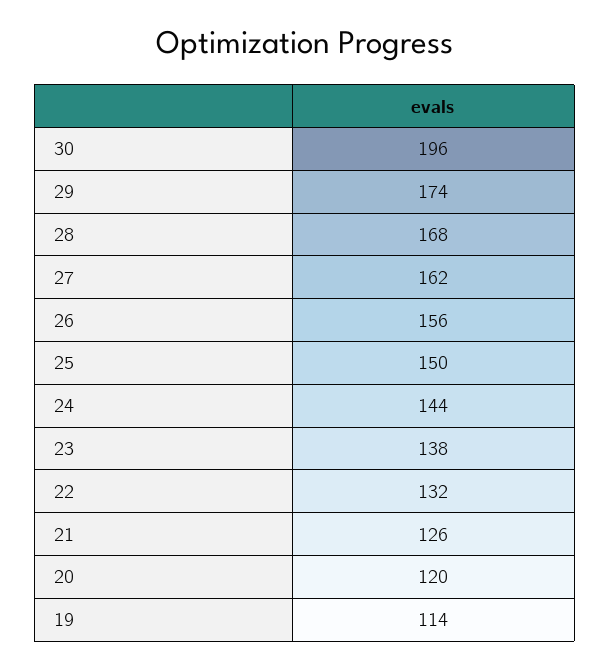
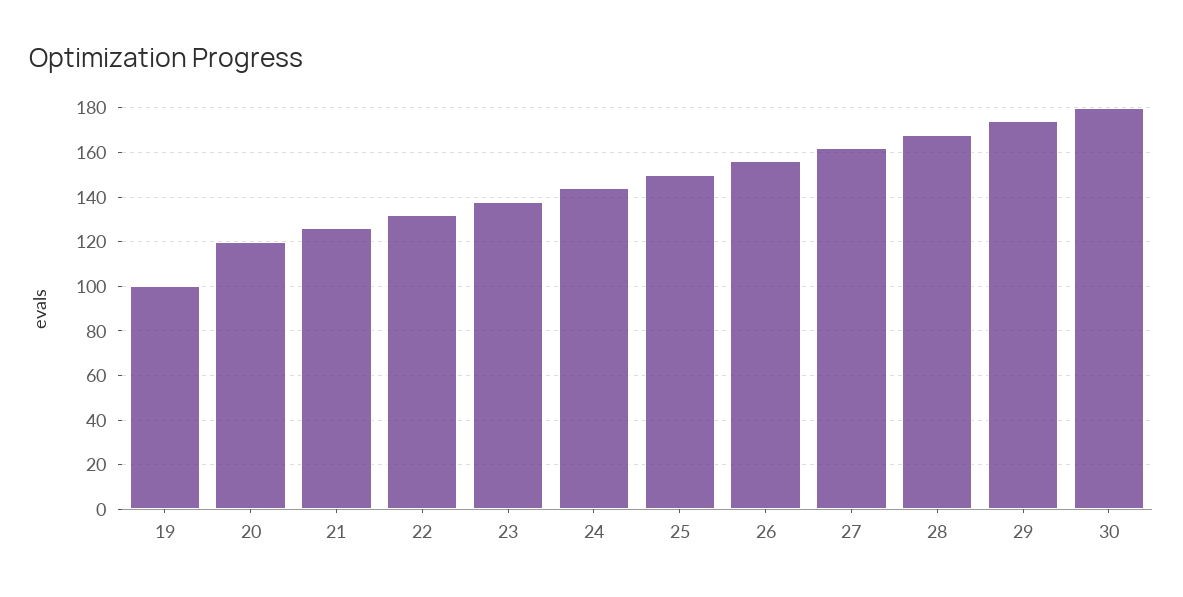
30: 196 -> 180
19: 114 -> 100

